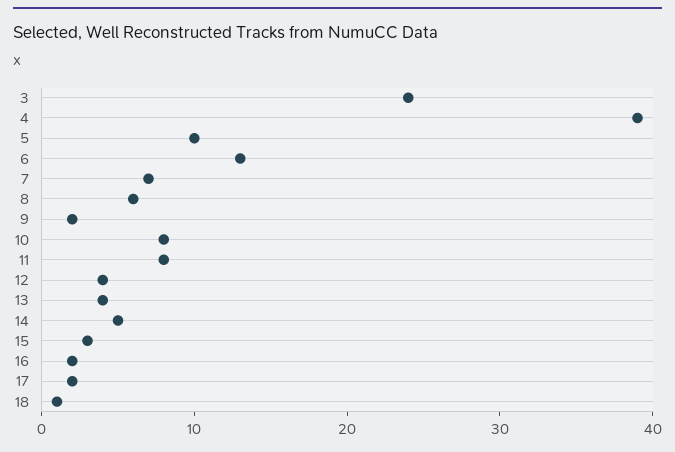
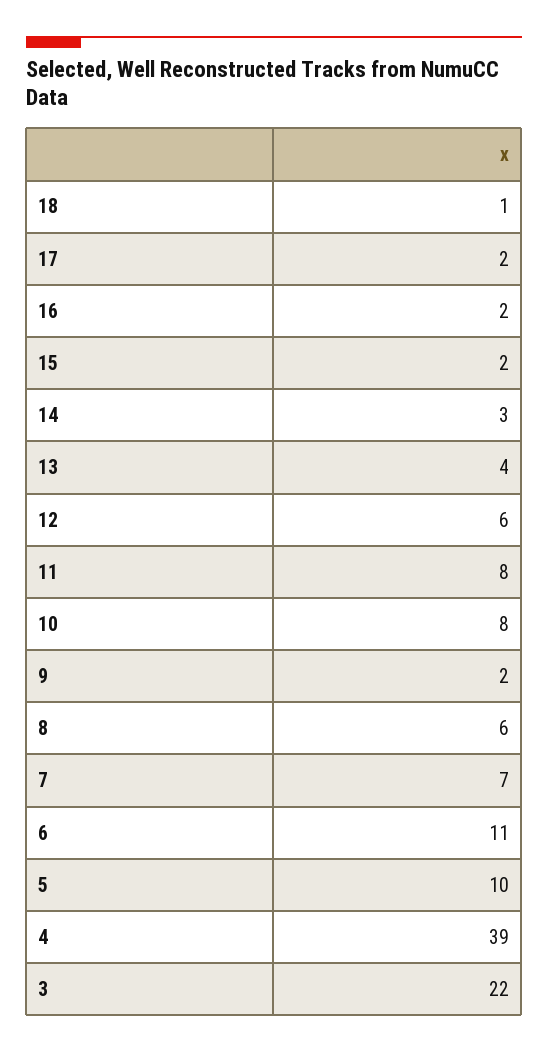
3: 24 -> 22
6: 13 -> 11
12: 4 -> 6
14: 5 -> 3
15: 3 -> 2

